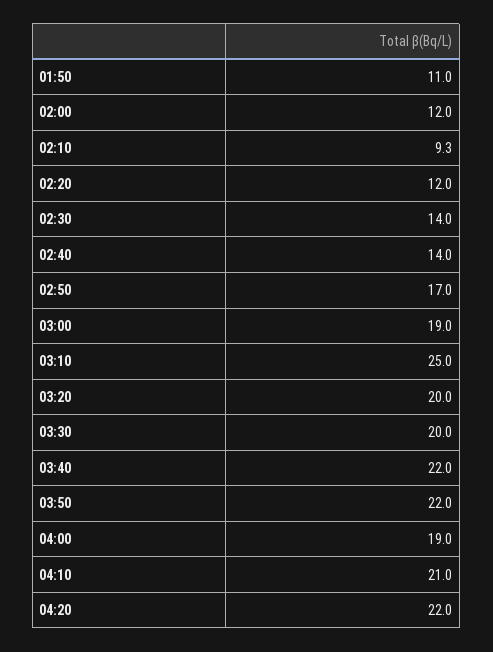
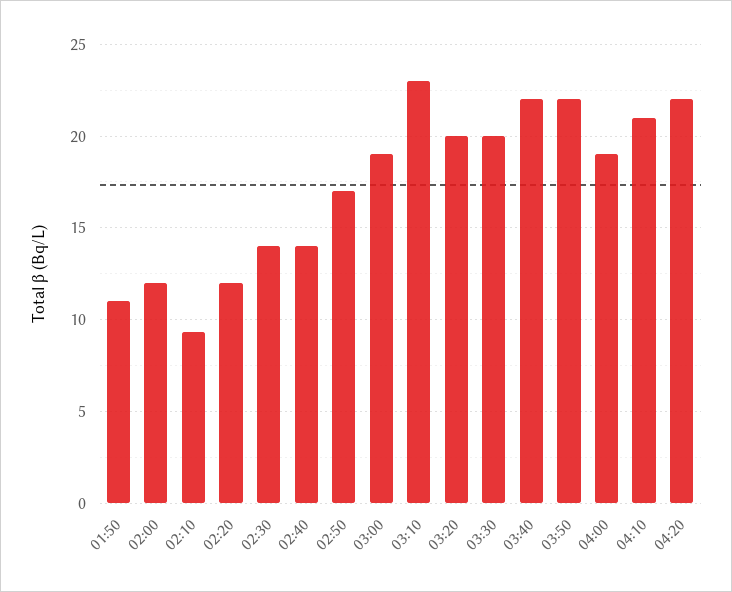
03:10: 25 -> 23

